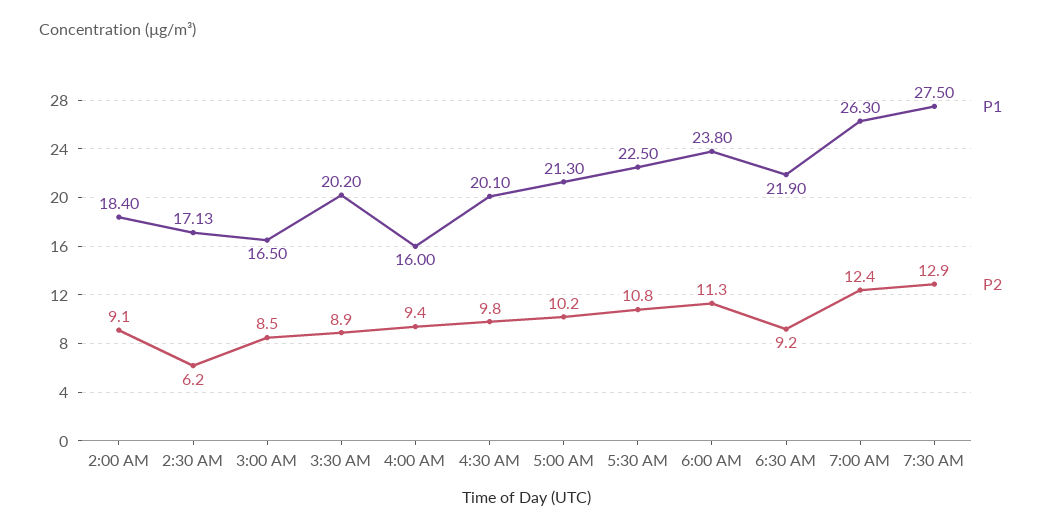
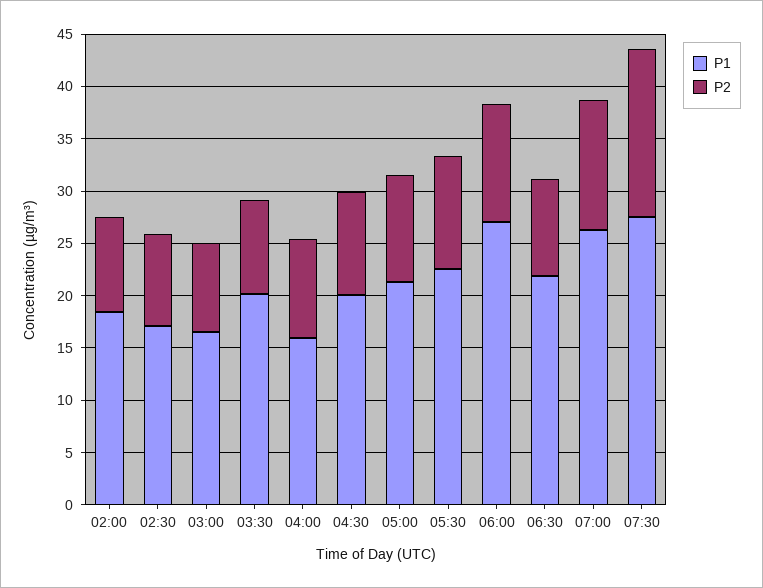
P2, 2:30 AM: 6.2 -> 9
P1, 6:00 AM: 23.8 -> 27
P2, 7:30 AM: 12.9 -> 16

